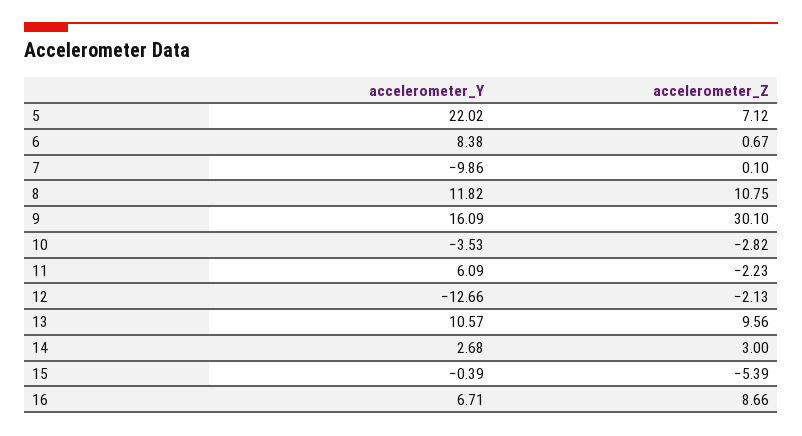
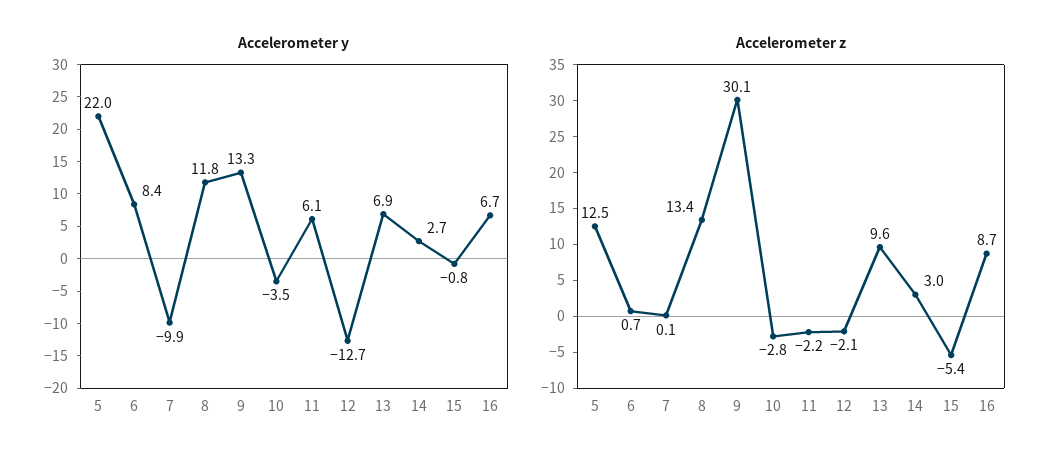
accelerometer_Z, 5: 7.12 -> 12.5
accelerometer_Z, 8: 10.75 -> 13.4
accelerometer_Y, 9: 16.09 -> 13.3
accelerometer_Y, 13: 10.57 -> 6.9
accelerometer_Y, 15: -0.39 -> -0.8

